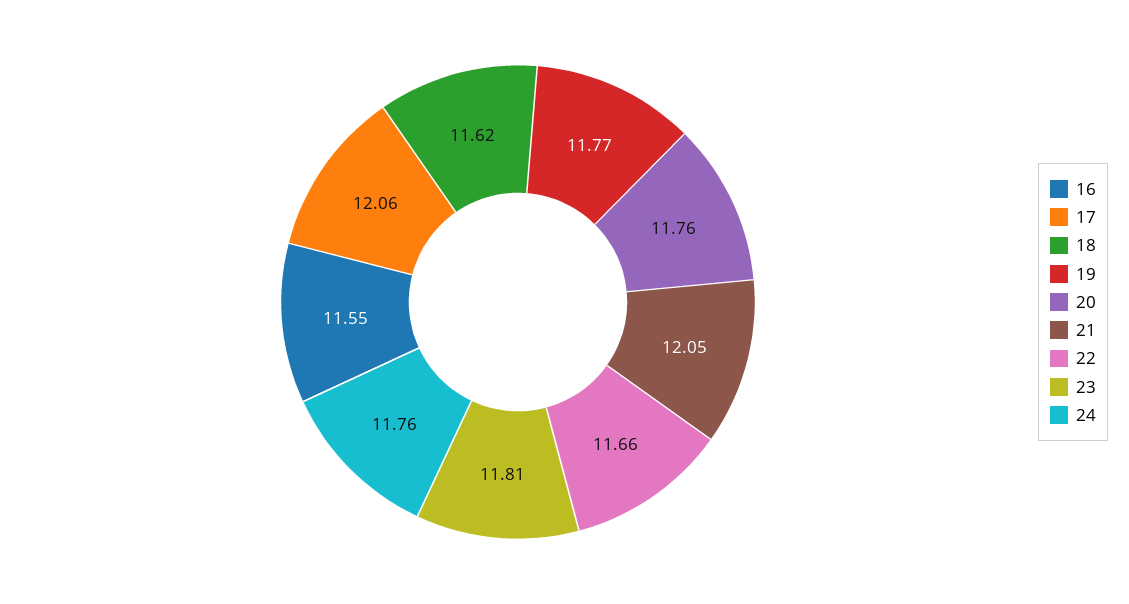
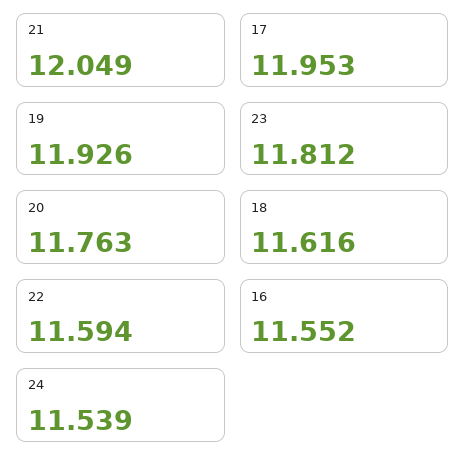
17: 12.06 -> 11.953
19: 11.77 -> 11.926
22: 11.66 -> 11.594
24: 11.76 -> 11.539

